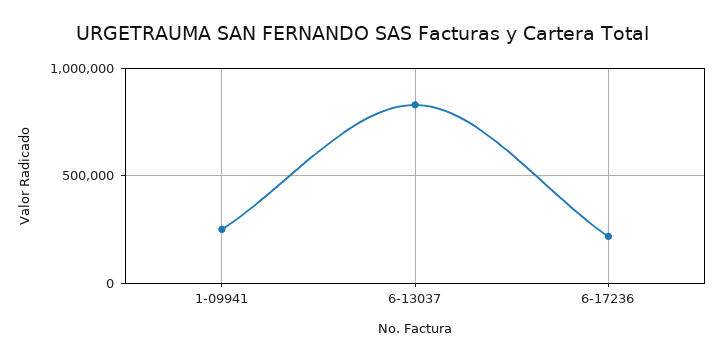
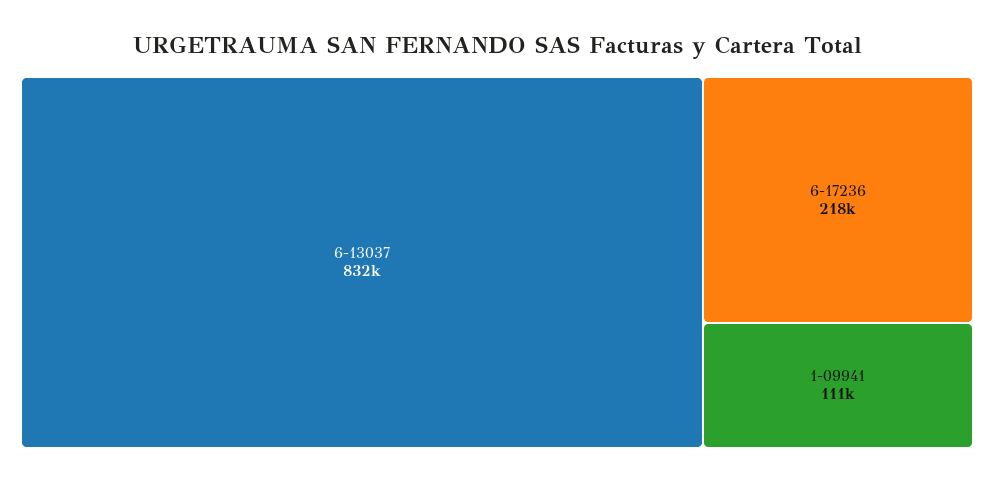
1-09941: 250000 -> 111000

